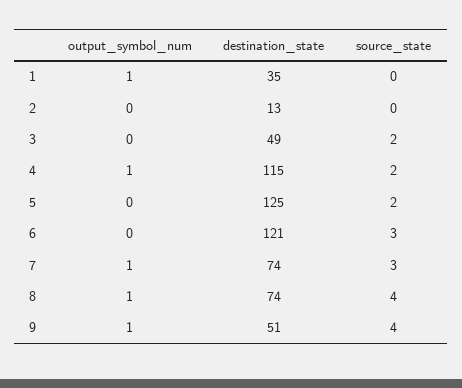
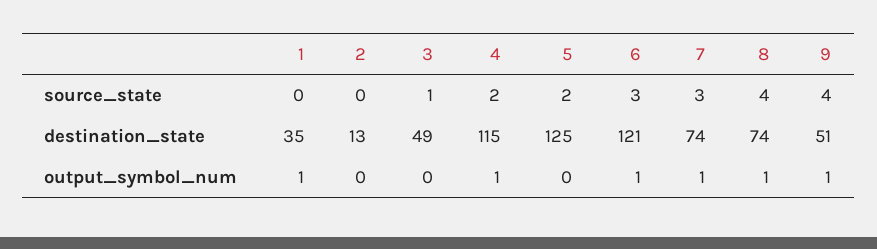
source_state, 3: 2 -> 1
output_symbol_num, 6: 0 -> 1

